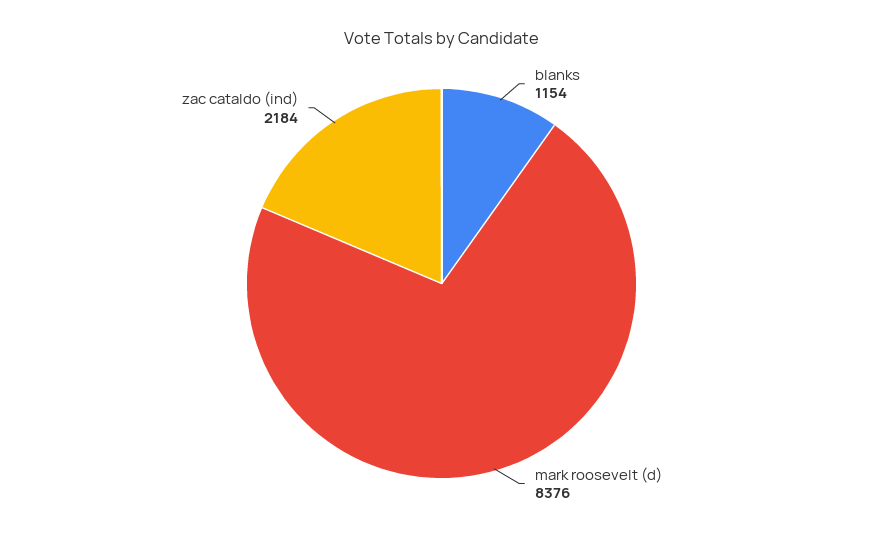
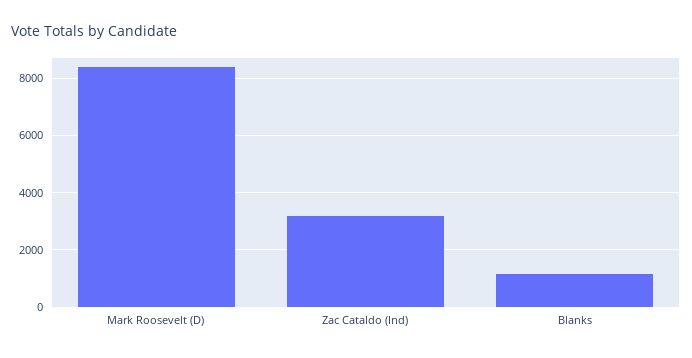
zac cataldo (ind): 2184 -> 3250

